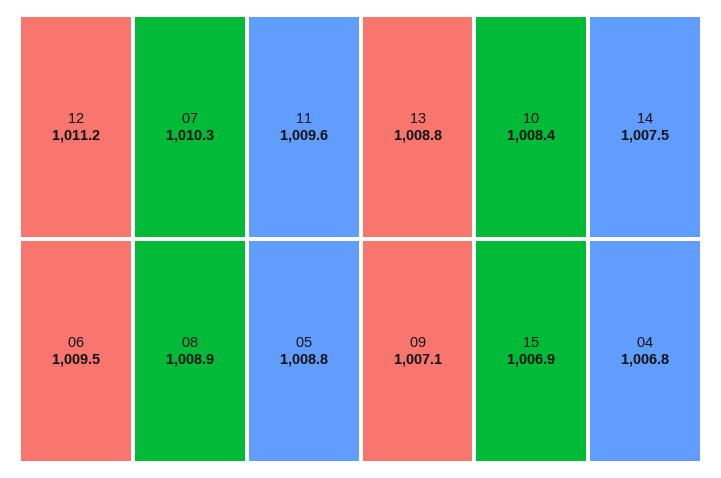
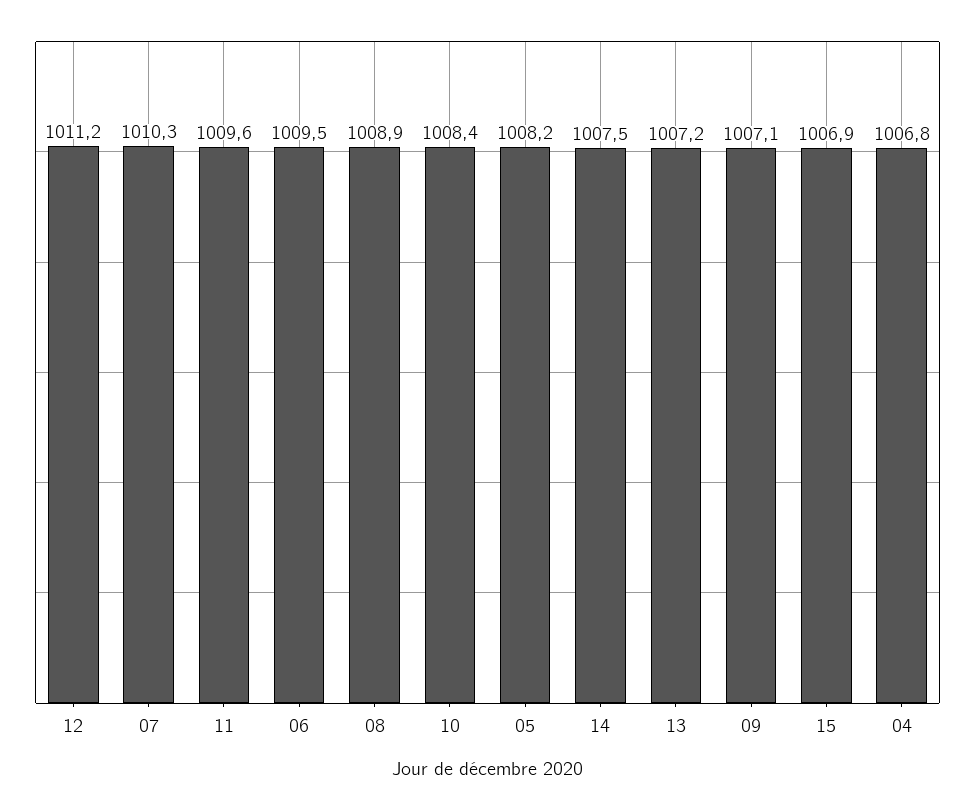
05: 1008.8 -> 1008.2
13: 1008.8 -> 1007.2

